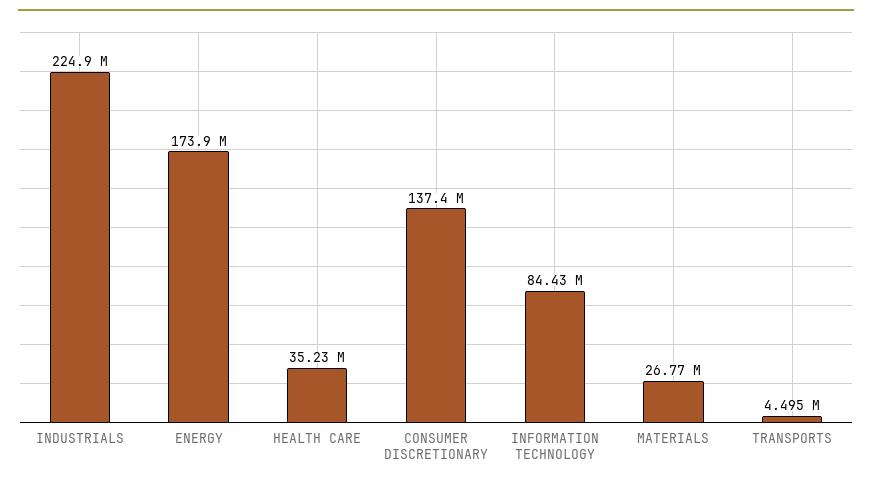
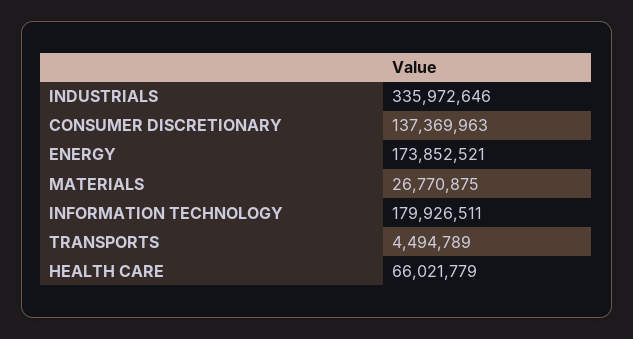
INDUSTRIALS: 224900000 -> 335972646
HEALTH CARE: 35230000 -> 66021779
INFORMATION TECHNOLOGY: 84430000 -> 179926511

